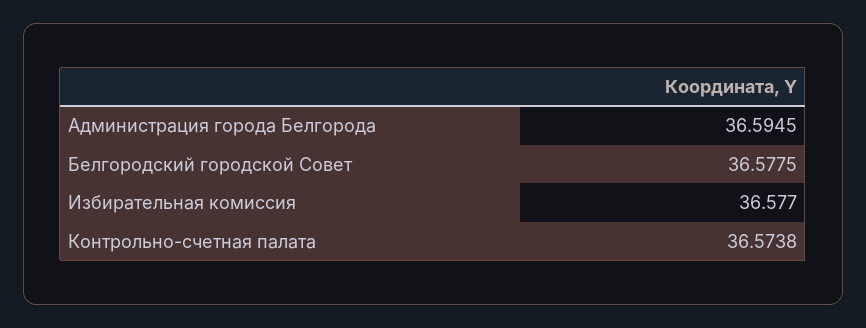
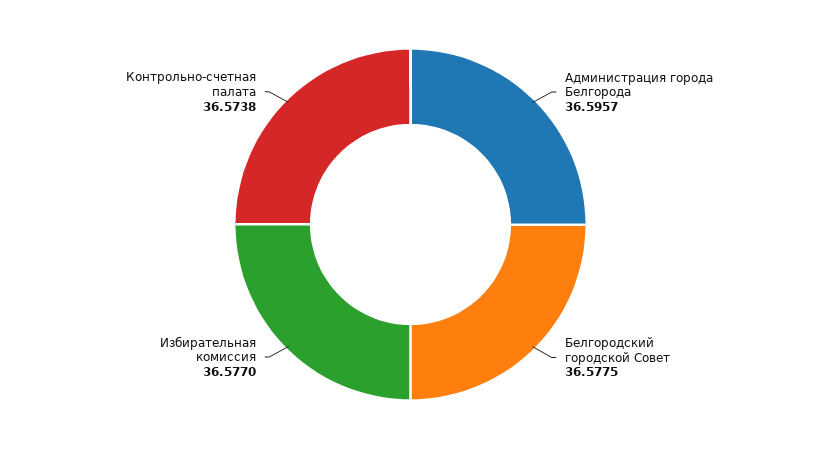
Администрация города Белгорода: 36.5945 -> 36.5957

